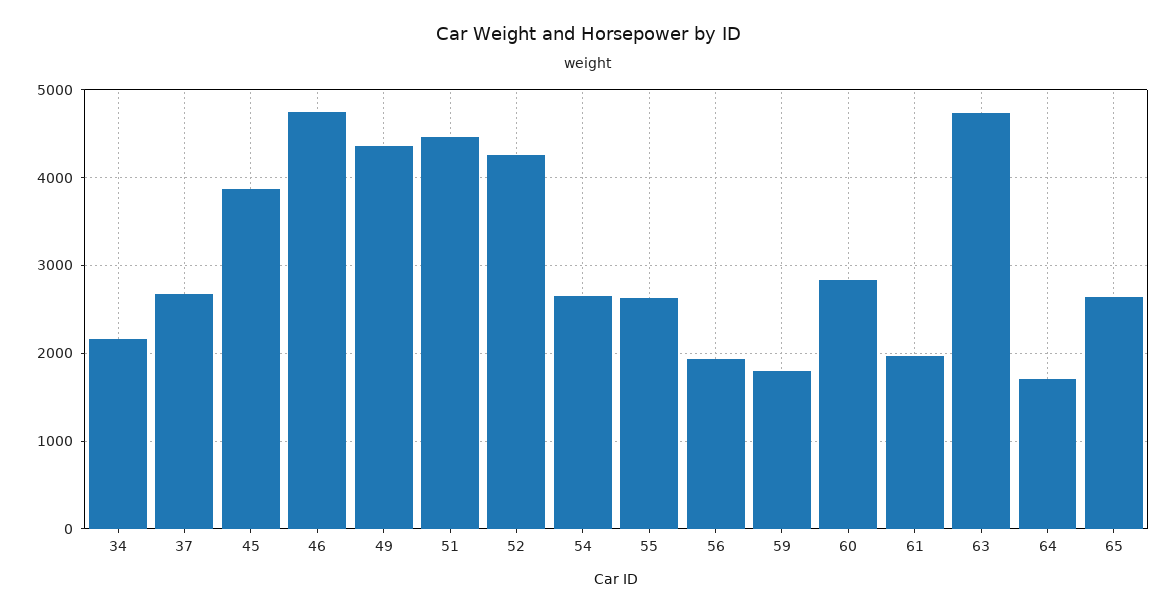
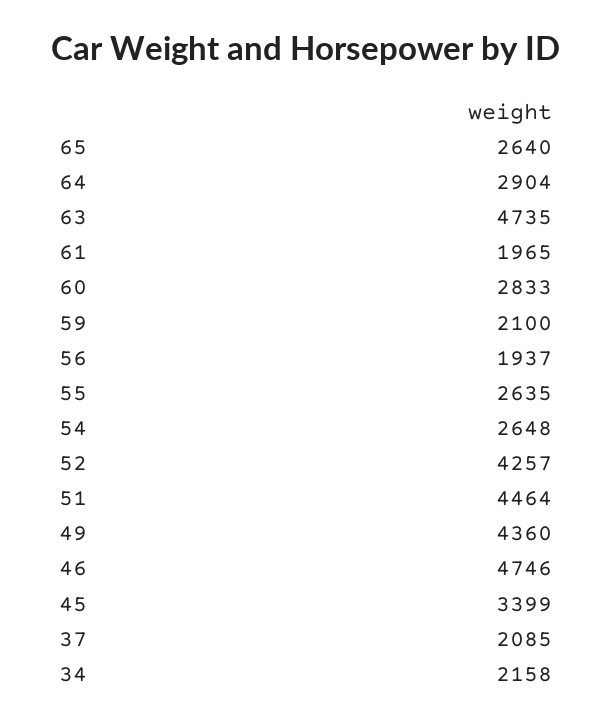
37: 2700 -> 2085
45: 3900 -> 3399
59: 1800 -> 2100
64: 1700 -> 2904

